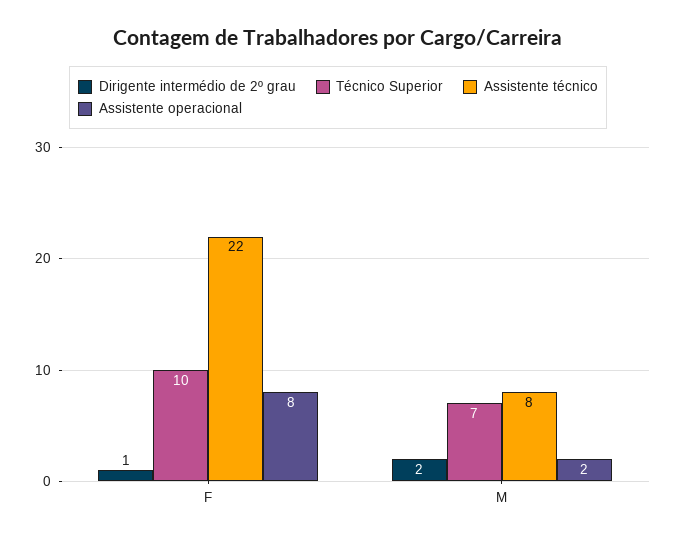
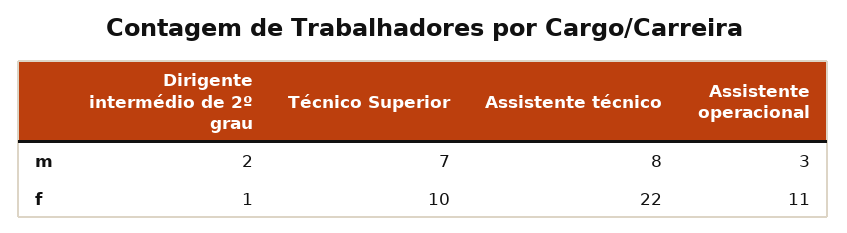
Assistente operacional, F: 8 -> 11
Assistente operacional, M: 2 -> 3

